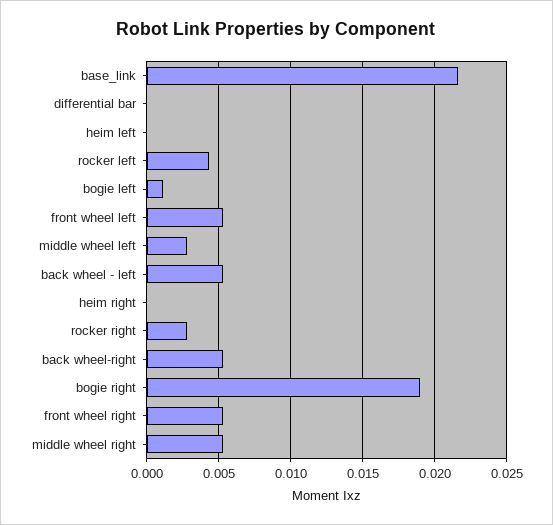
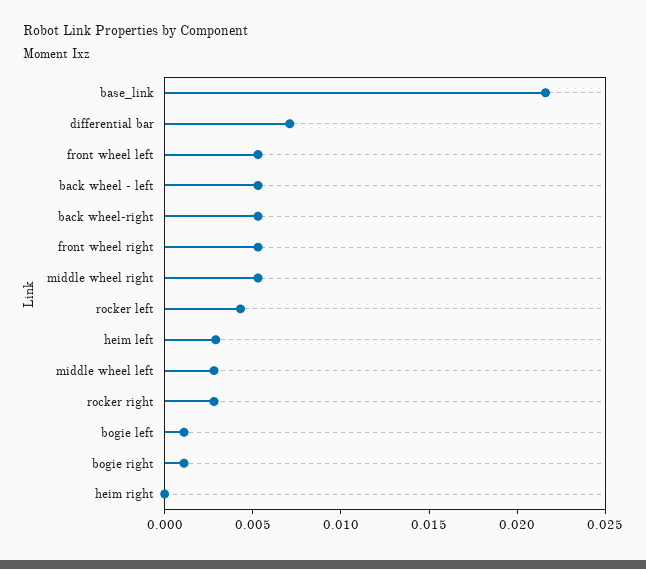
differential bar: 0 -> 0.007
heim left: 0 -> 0.003
bogie right: 0.019 -> 0.001

